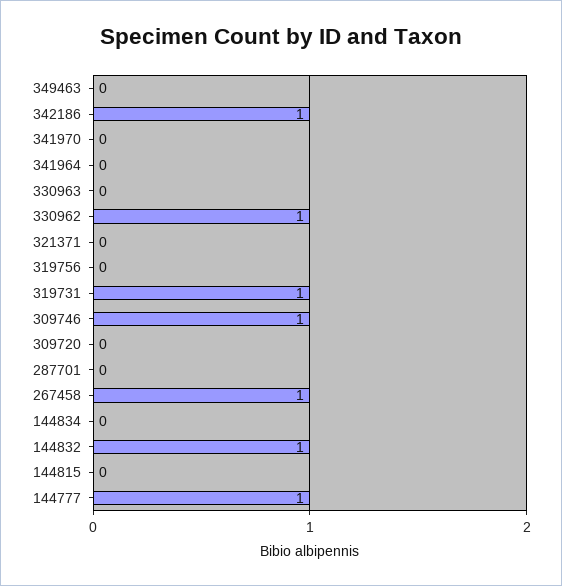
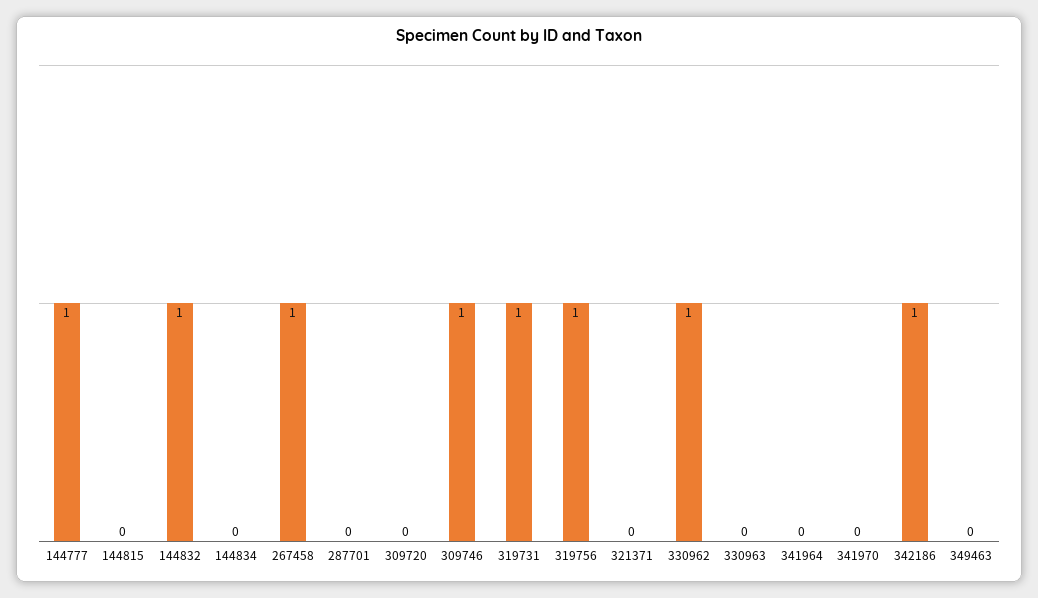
319756: 0 -> 1

